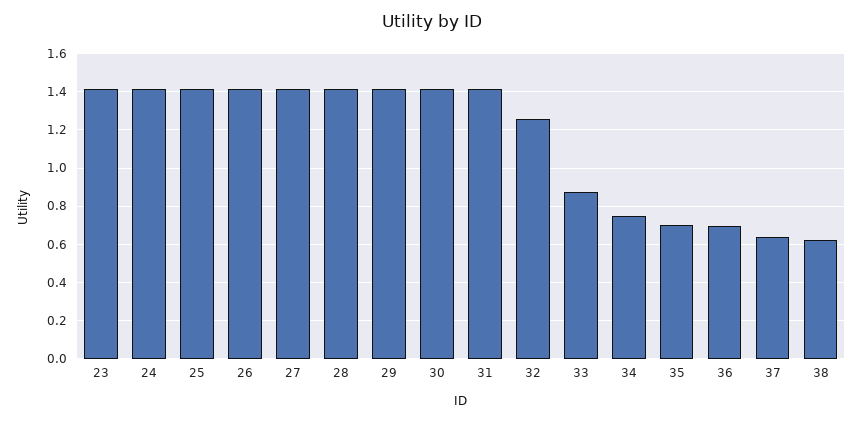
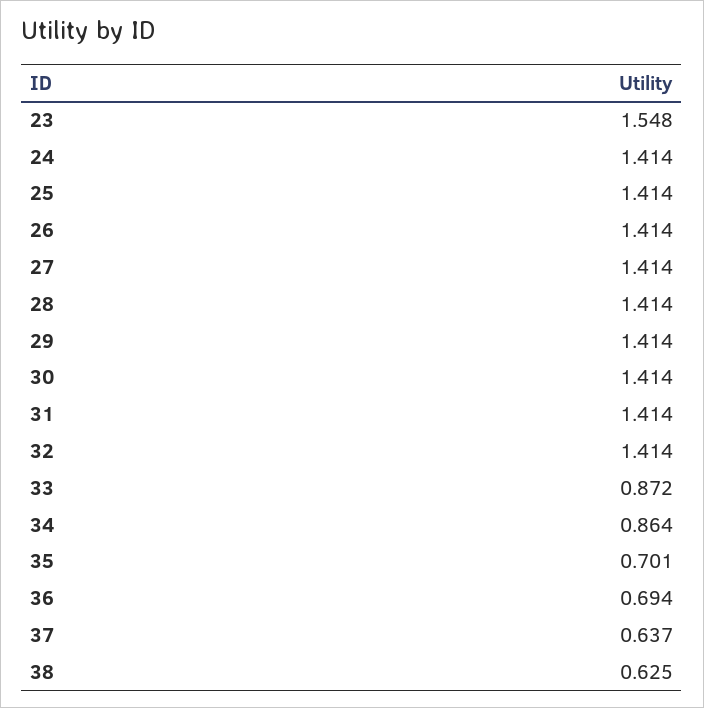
23: 1.4 -> 1.548
32: 1.25 -> 1.414
34: 0.75 -> 0.864

